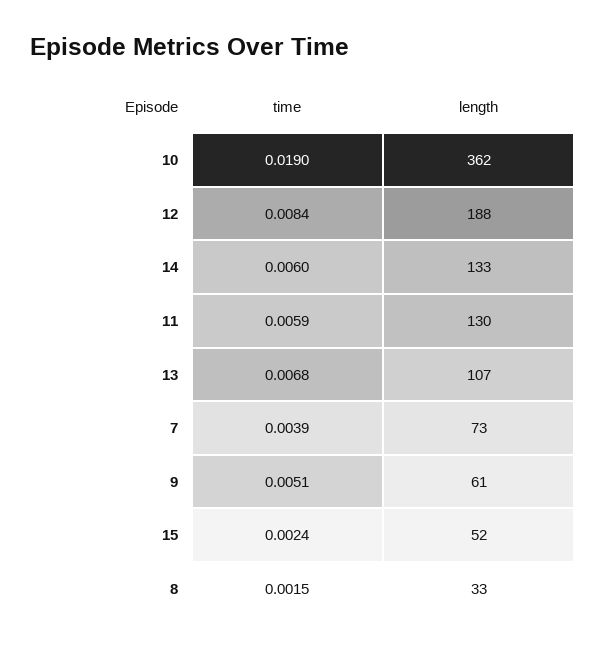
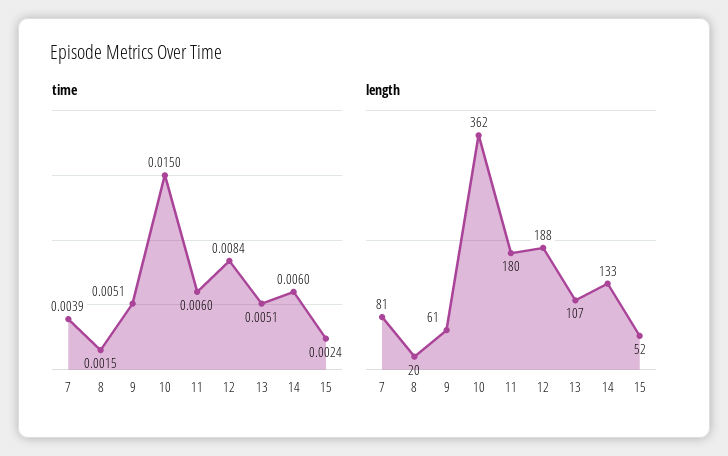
time, 10: 0.019 -> 0.015
time, 11: 0.0059 -> 0.006
length, 11: 130 -> 180
time, 13: 0.0068 -> 0.0051
length, 7: 73 -> 81
length, 8: 33 -> 20

